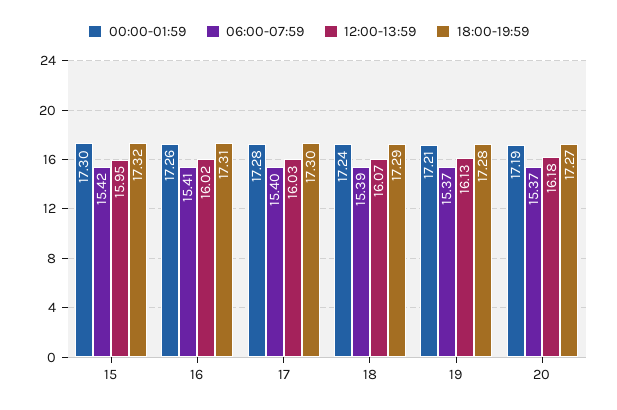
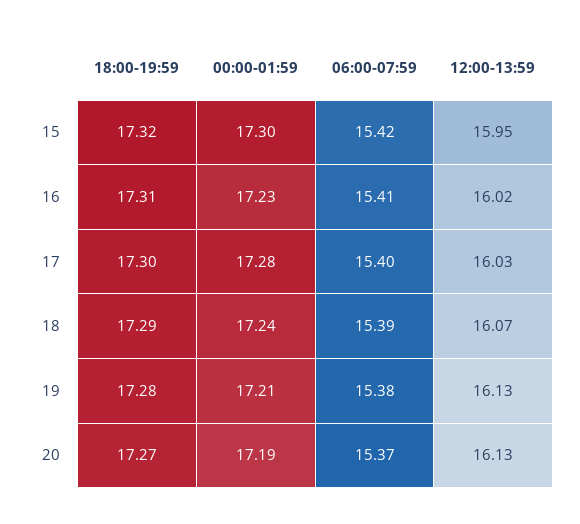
00:00-01:59, 16: 17.26 -> 17.23
06:00-07:59, 19: 15.37 -> 15.38
12:00-13:59, 20: 16.18 -> 16.13

